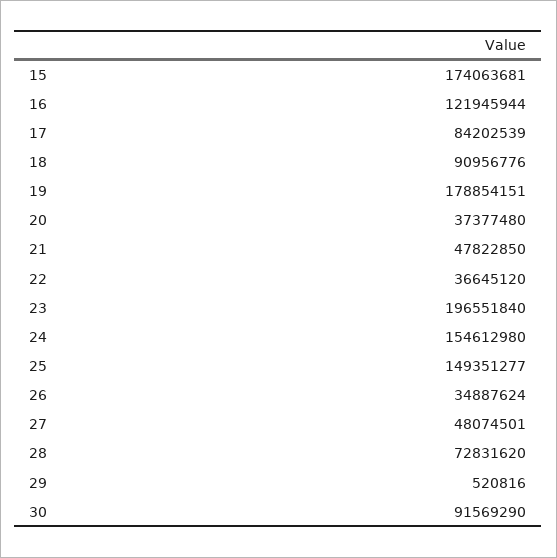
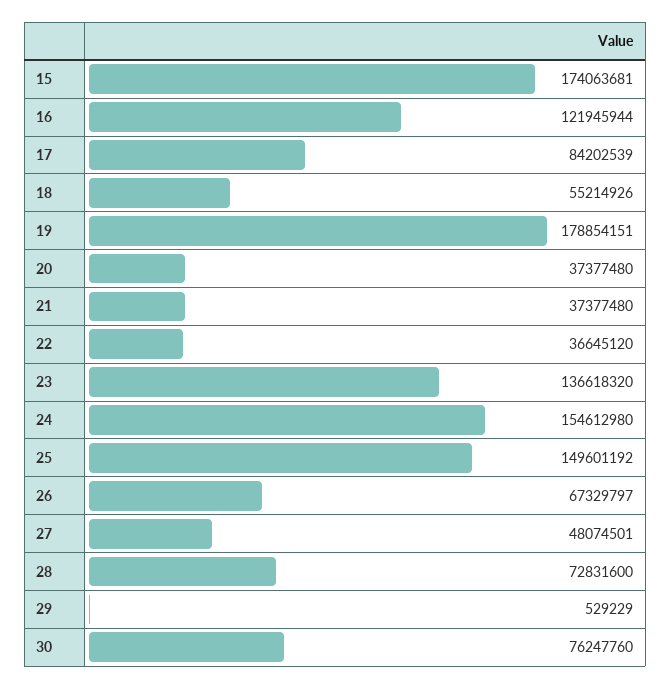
18: 90956776 -> 55214926
21: 47822850 -> 37377480
23: 196551840 -> 136618320
25: 149351277 -> 149601192
26: 34887624 -> 67329797
28: 72831620 -> 72831600
29: 520816 -> 529229
30: 91569290 -> 76247760

